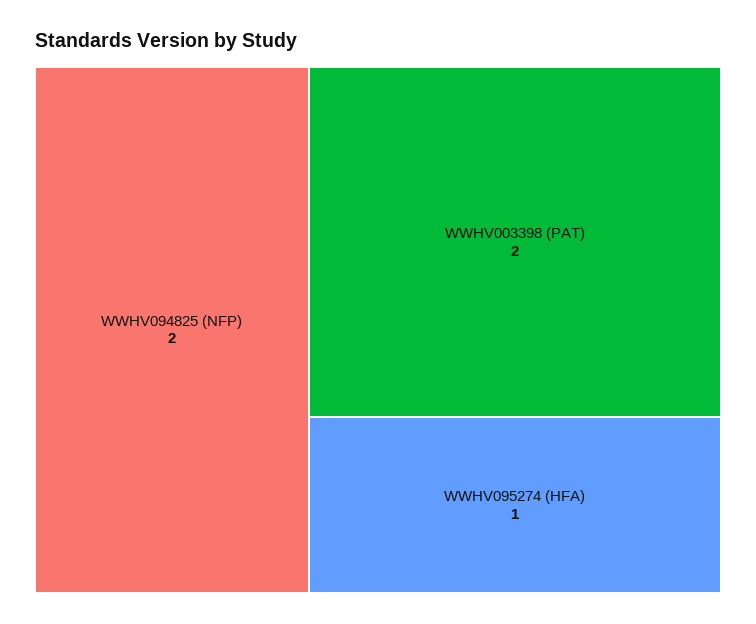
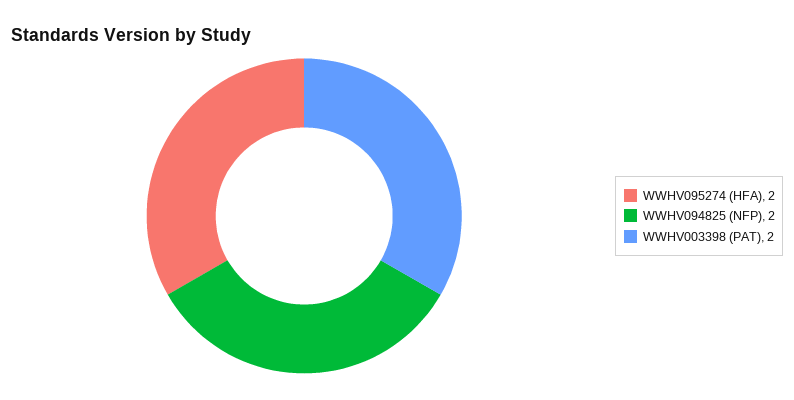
WWHV095274 (HFA): 1 -> 2

